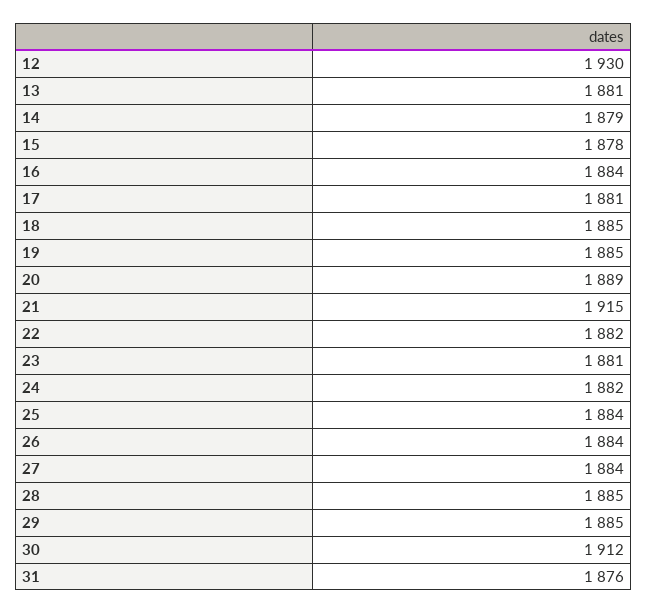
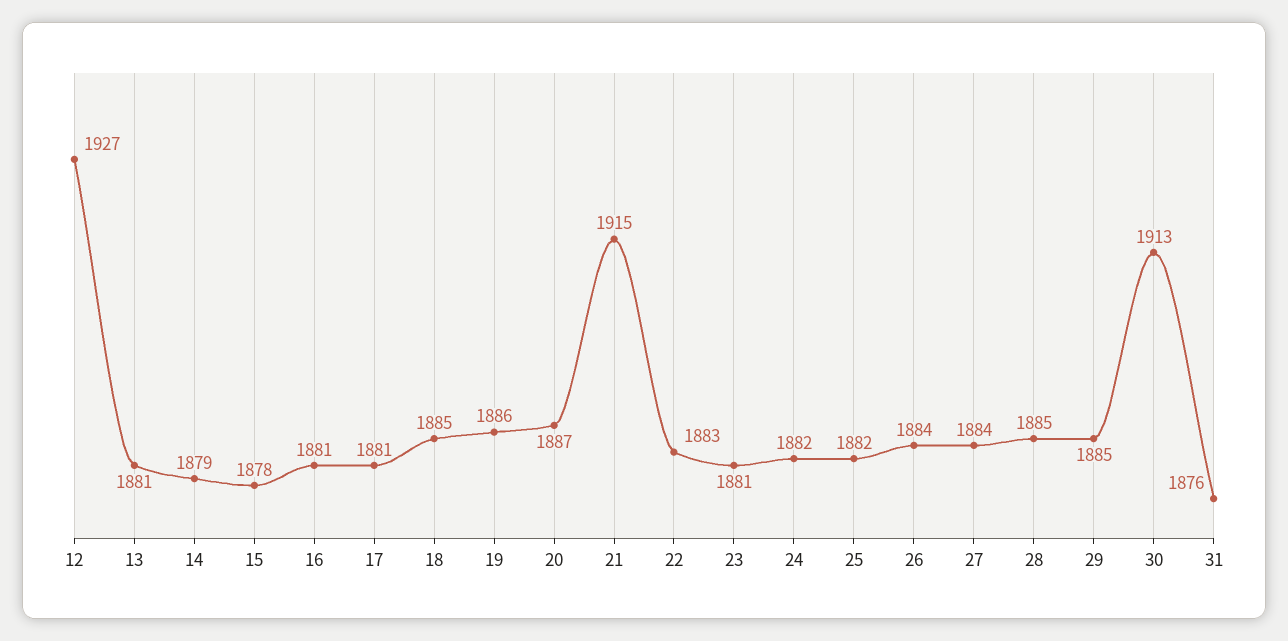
12: 1930 -> 1927
16: 1884 -> 1881
19: 1885 -> 1886
20: 1889 -> 1887
22: 1882 -> 1883
25: 1884 -> 1882
30: 1912 -> 1913

